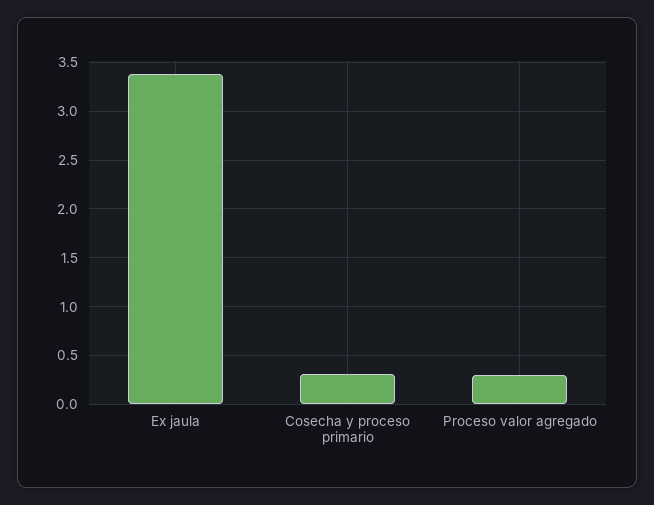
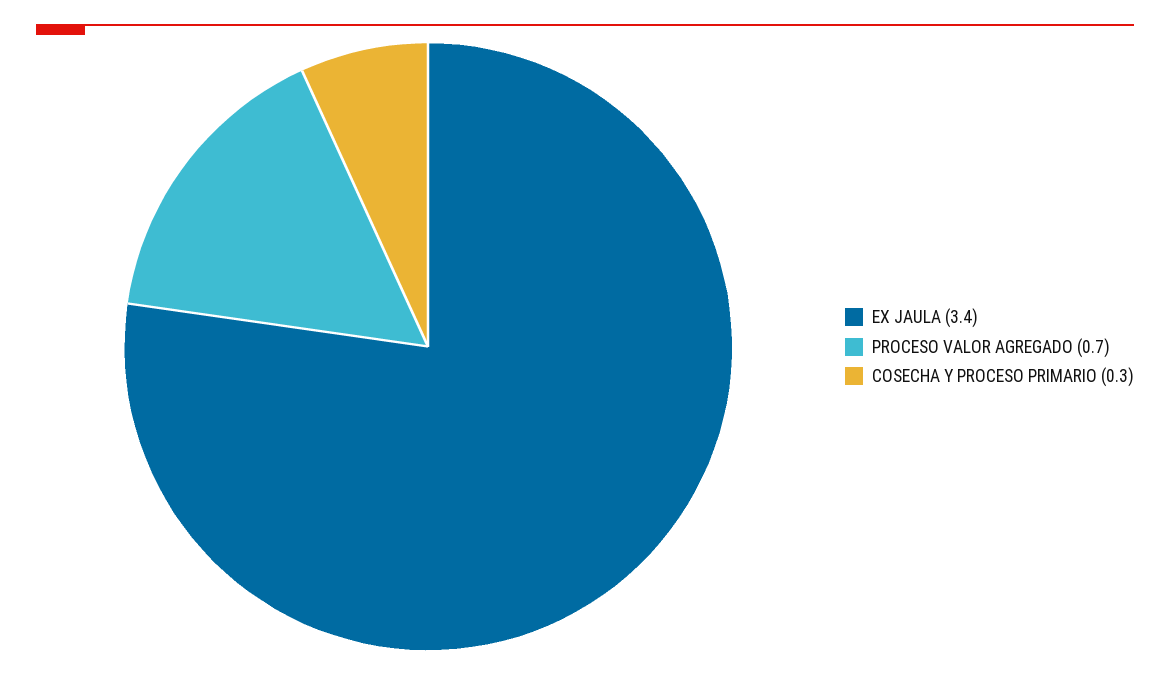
Proceso valor agregado: 0.3 -> 0.7

